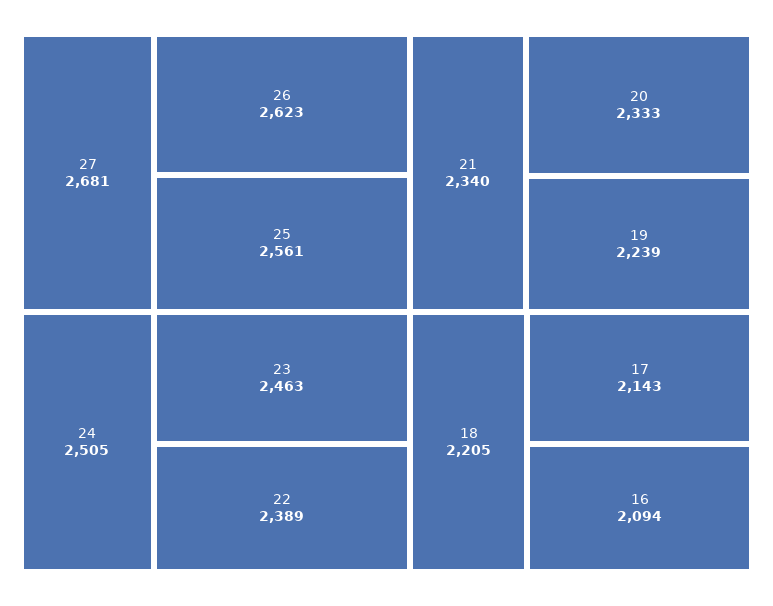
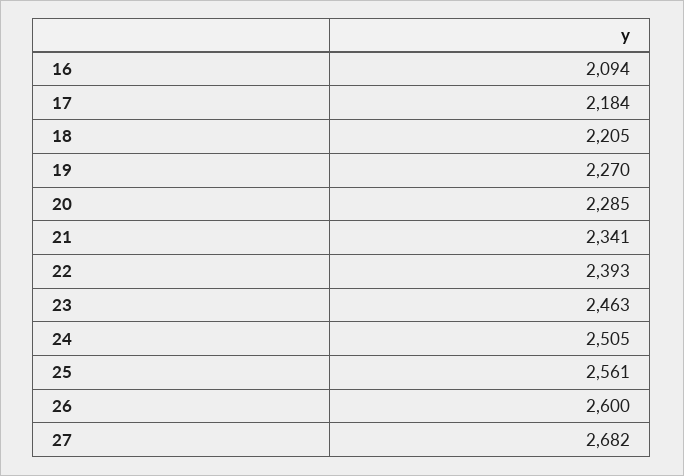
27: 2681 -> 2682
26: 2623 -> 2600
22: 2389 -> 2393
21: 2340 -> 2341
20: 2333 -> 2285
19: 2239 -> 2270
17: 2143 -> 2184

